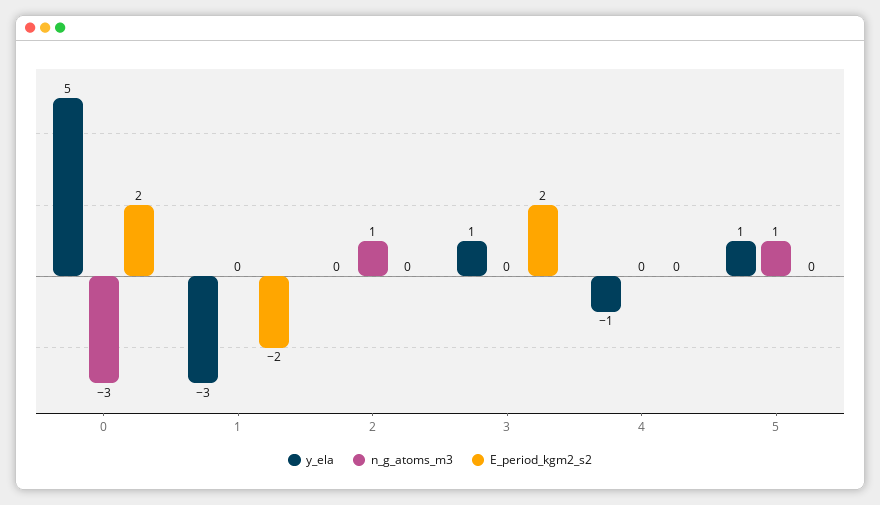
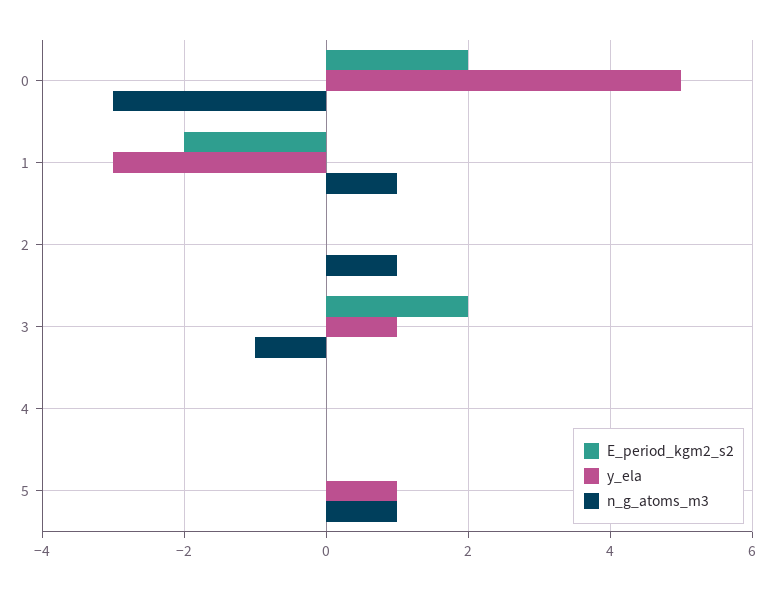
n_g_atoms_m3, 1: 0 -> 1
n_g_atoms_m3, 3: 0 -> -1
y_ela, 4: -1 -> 0

